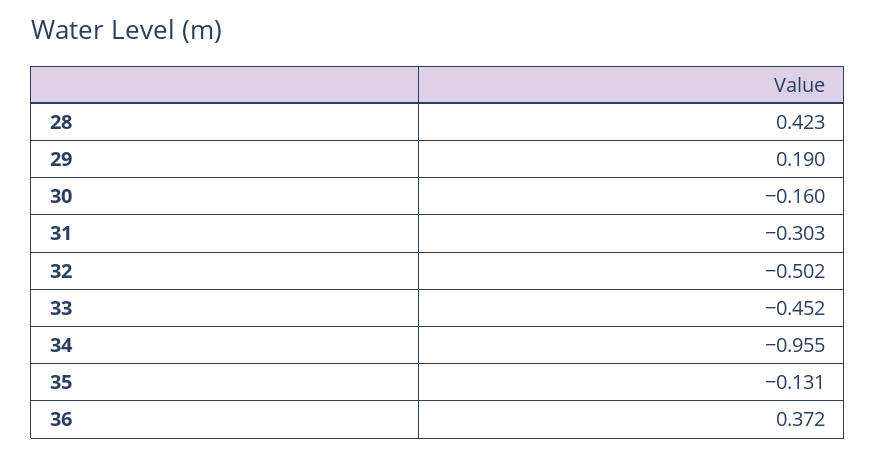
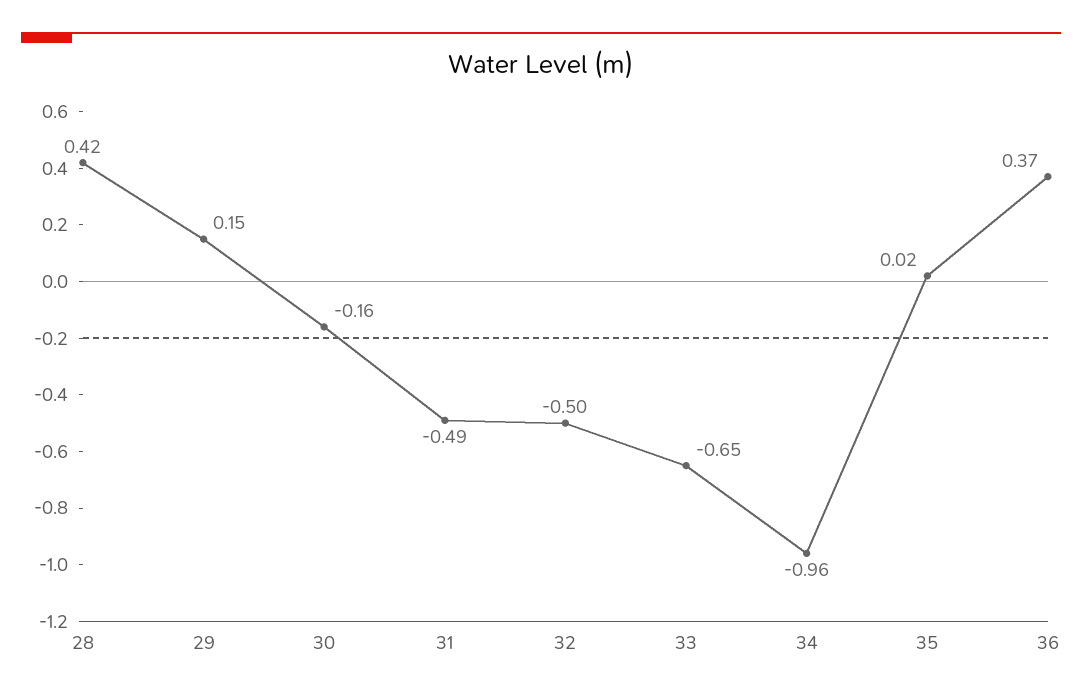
29: 0.19 -> 0.15
31: -0.303 -> -0.49
33: -0.452 -> -0.65
35: -0.131 -> 0.02

